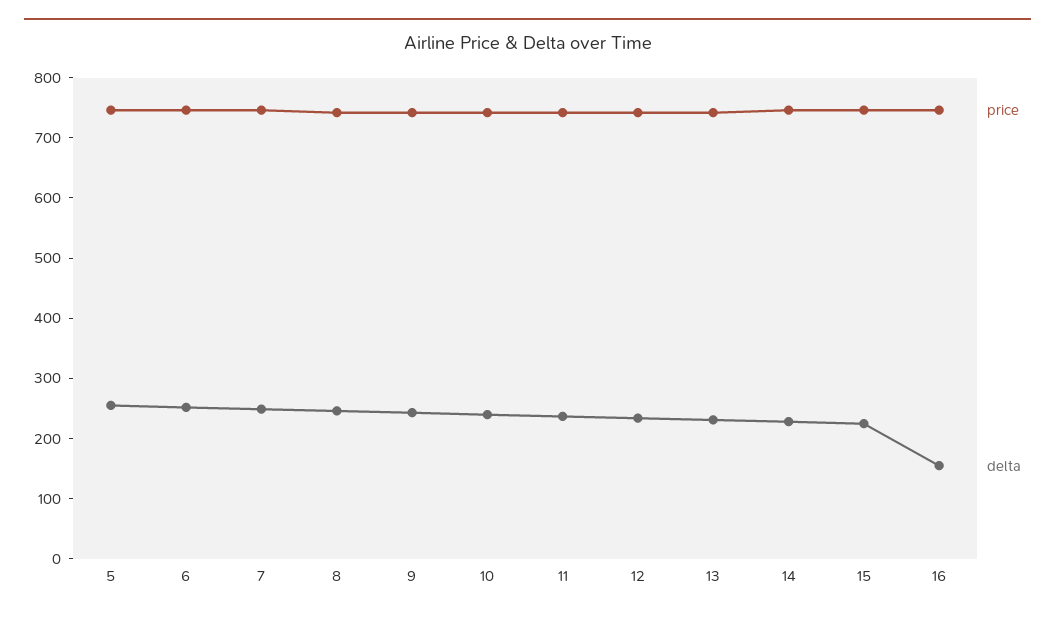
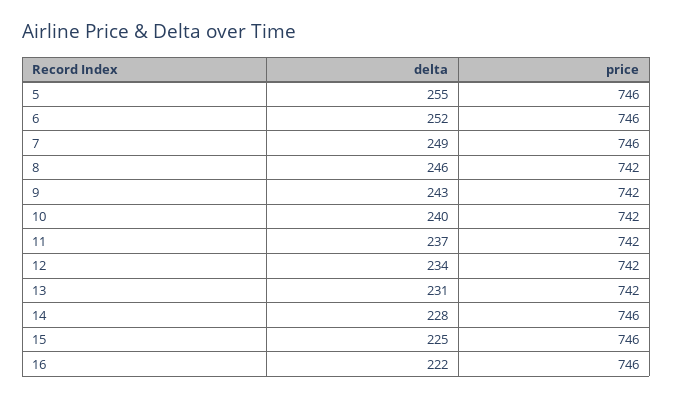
delta, 16: 160 -> 222

